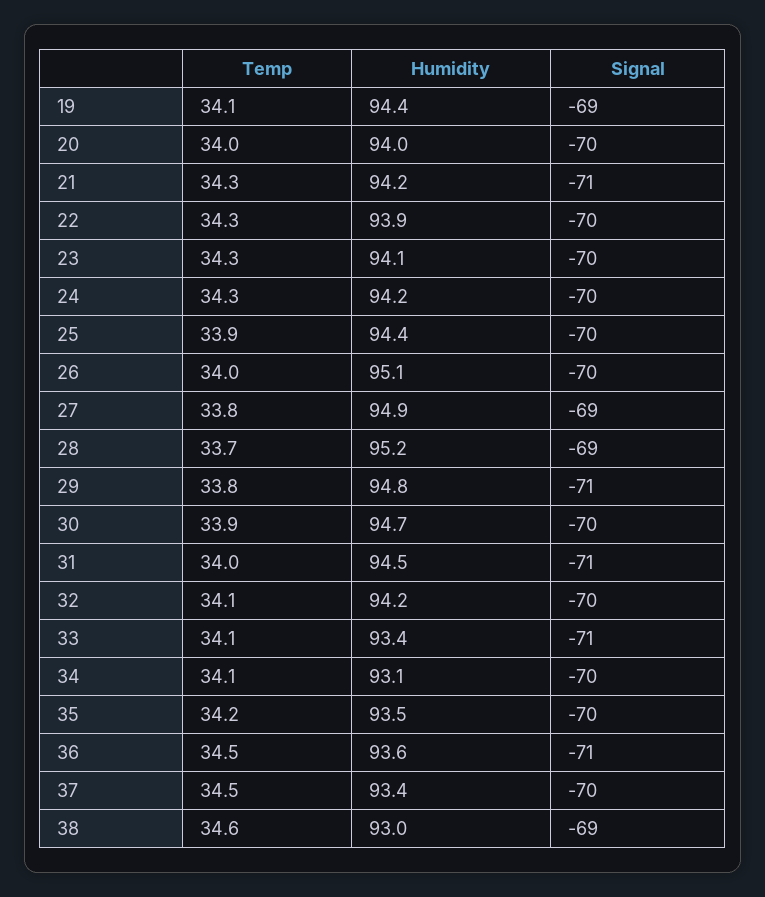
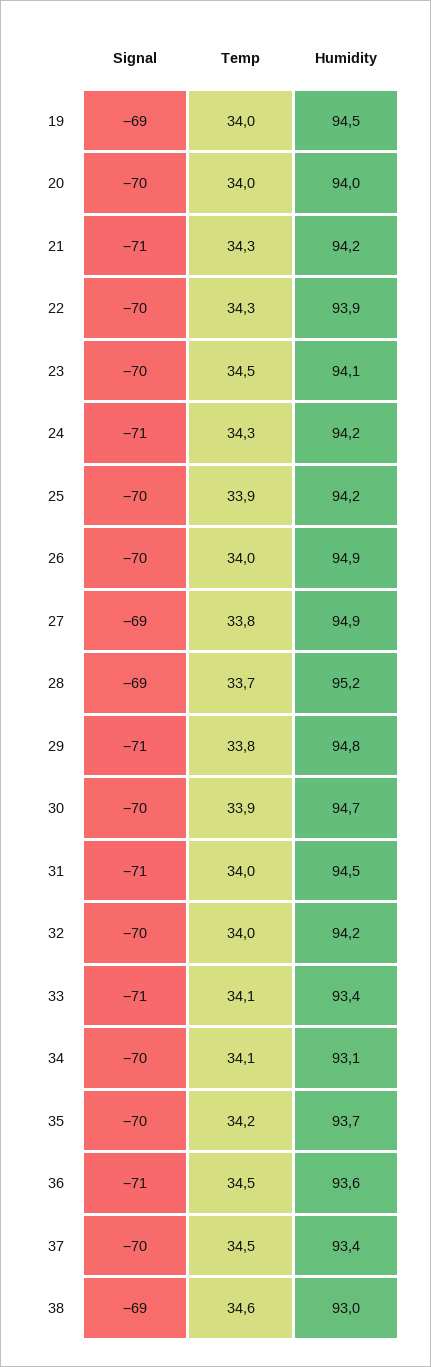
Temp, 19: 34.1 -> 34
Humidity, 19: 94.4 -> 94.5
Temp, 23: 34.3 -> 34.5
Signal, 24: -70 -> -71
Humidity, 25: 94.4 -> 94.2
Humidity, 26: 95.1 -> 94.9
Temp, 32: 34.1 -> 34
Humidity, 35: 93.5 -> 93.7

